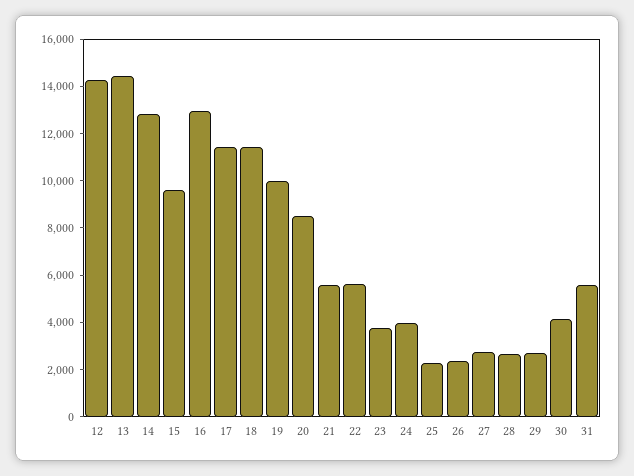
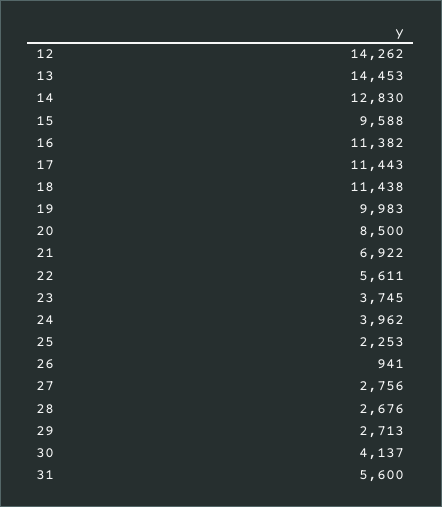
16: 13000 -> 11382
21: 5500 -> 6922
26: 2500 -> 941

